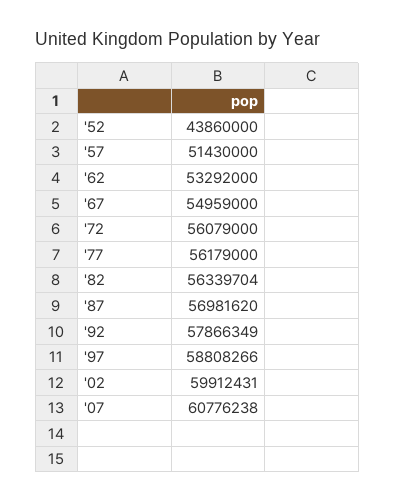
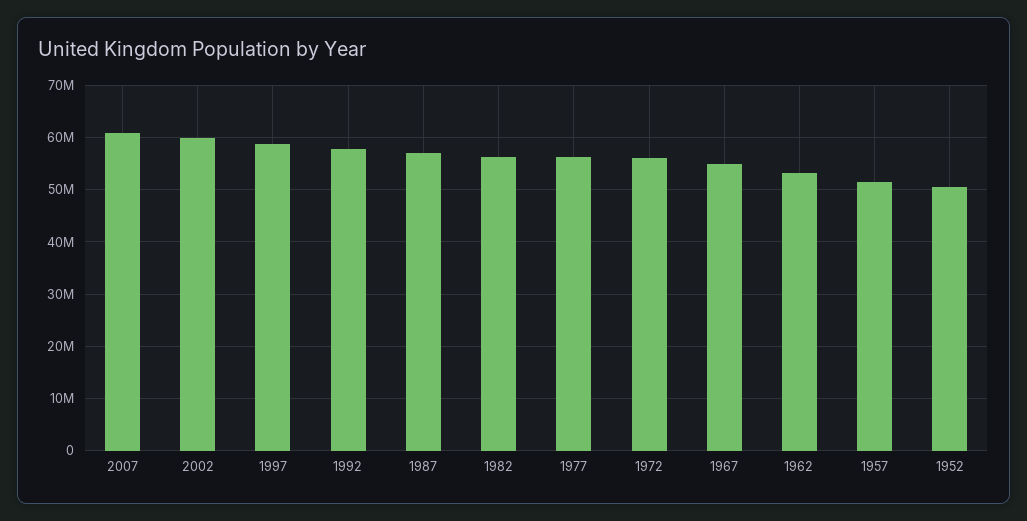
'52: 43860000 -> 50000000

